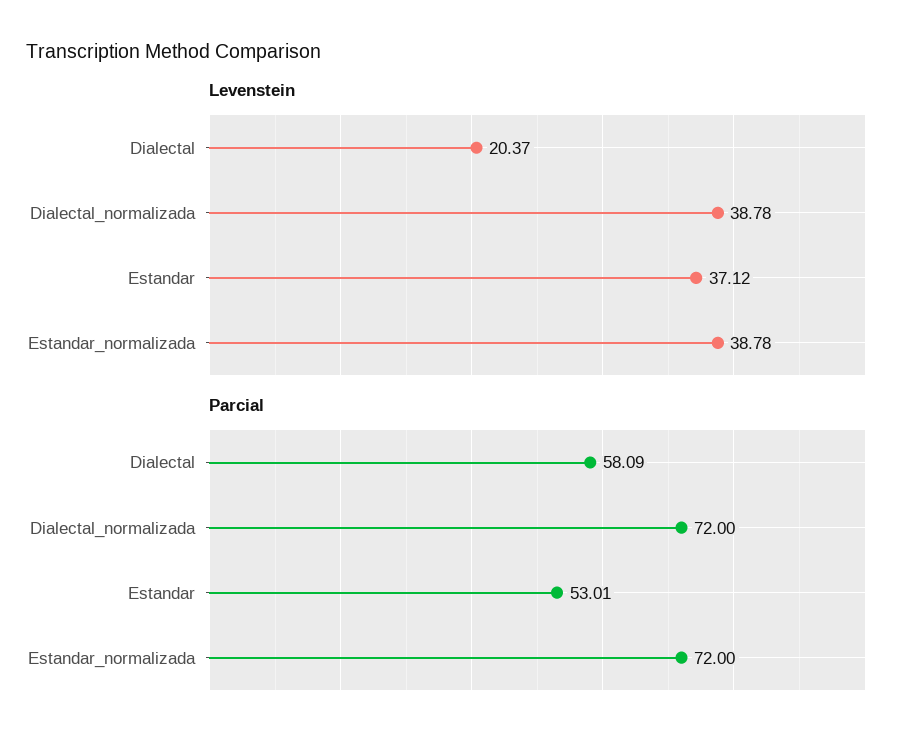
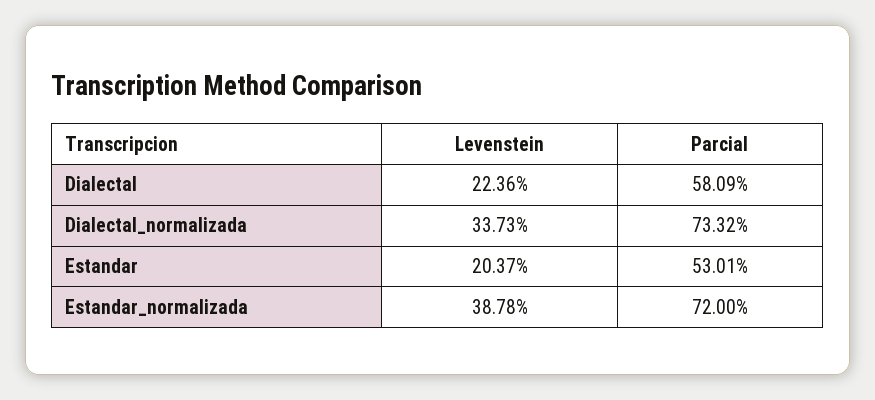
Levenstein, Dialectal: 20.37 -> 22.36
Levenstein, Dialectal_normalizada: 38.78 -> 33.73
Levenstein, Estandar: 37.12 -> 20.37
Parcial, Dialectal_normalizada: 72 -> 73.32

